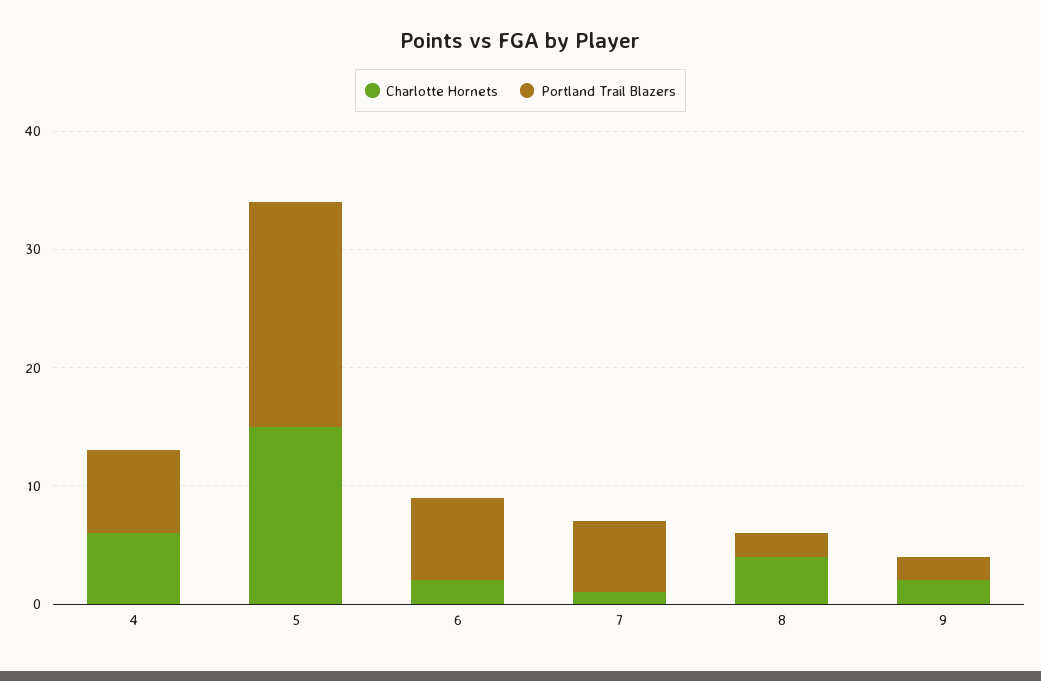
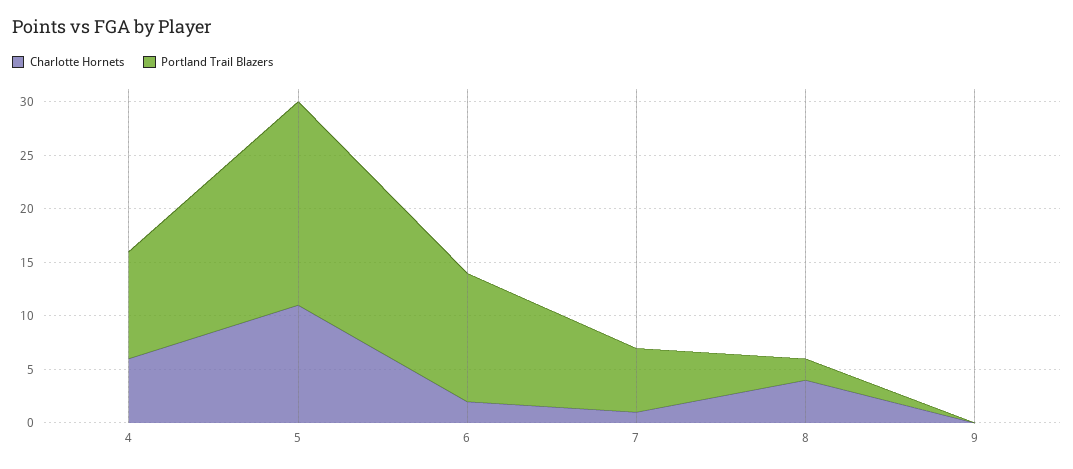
Portland Trail Blazers, 4: 7 -> 10
Charlotte Hornets, 5: 15 -> 11
Portland Trail Blazers, 6: 7 -> 12
Charlotte Hornets, 9: 2 -> 0
Portland Trail Blazers, 9: 2 -> 0

